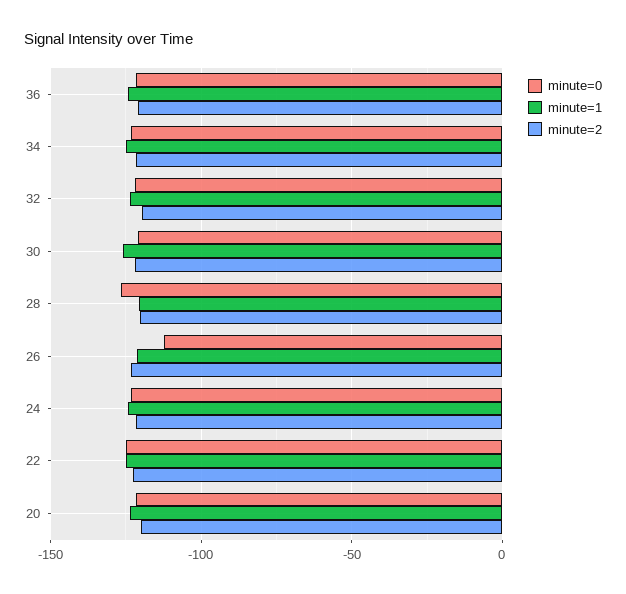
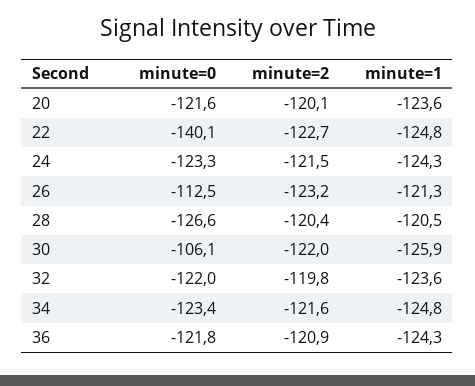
minute=0, 30: -120 -> -106.1
minute=0, 22: -125 -> -140.1

